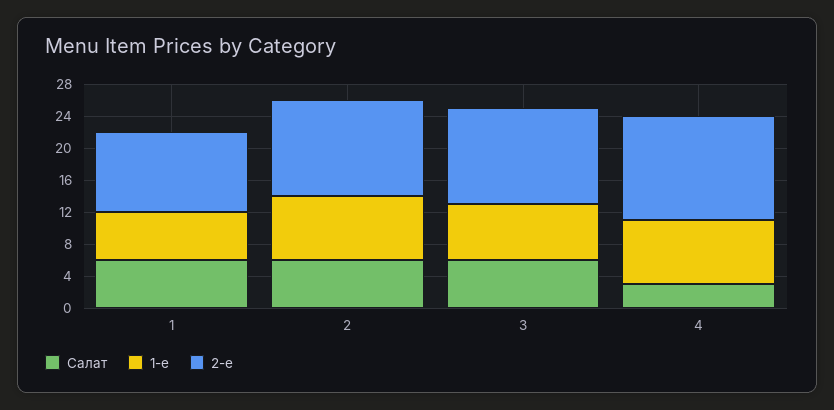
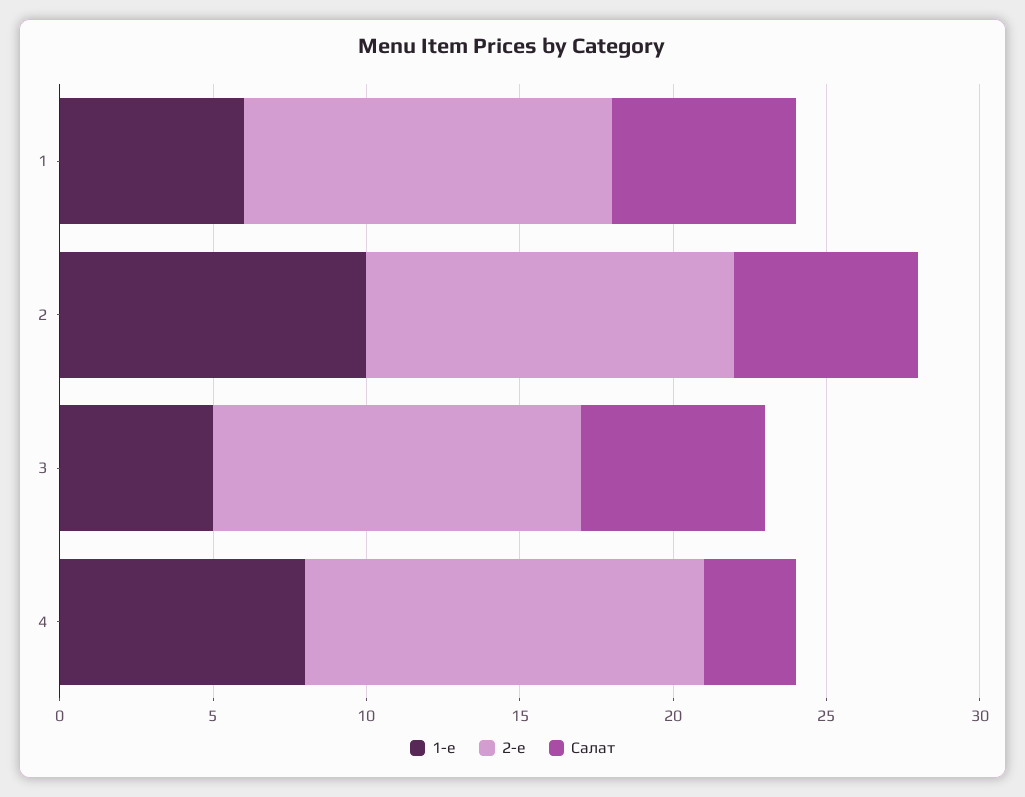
2-е, 1: 10 -> 12
1-е, 2: 8 -> 10
1-е, 3: 7 -> 5

